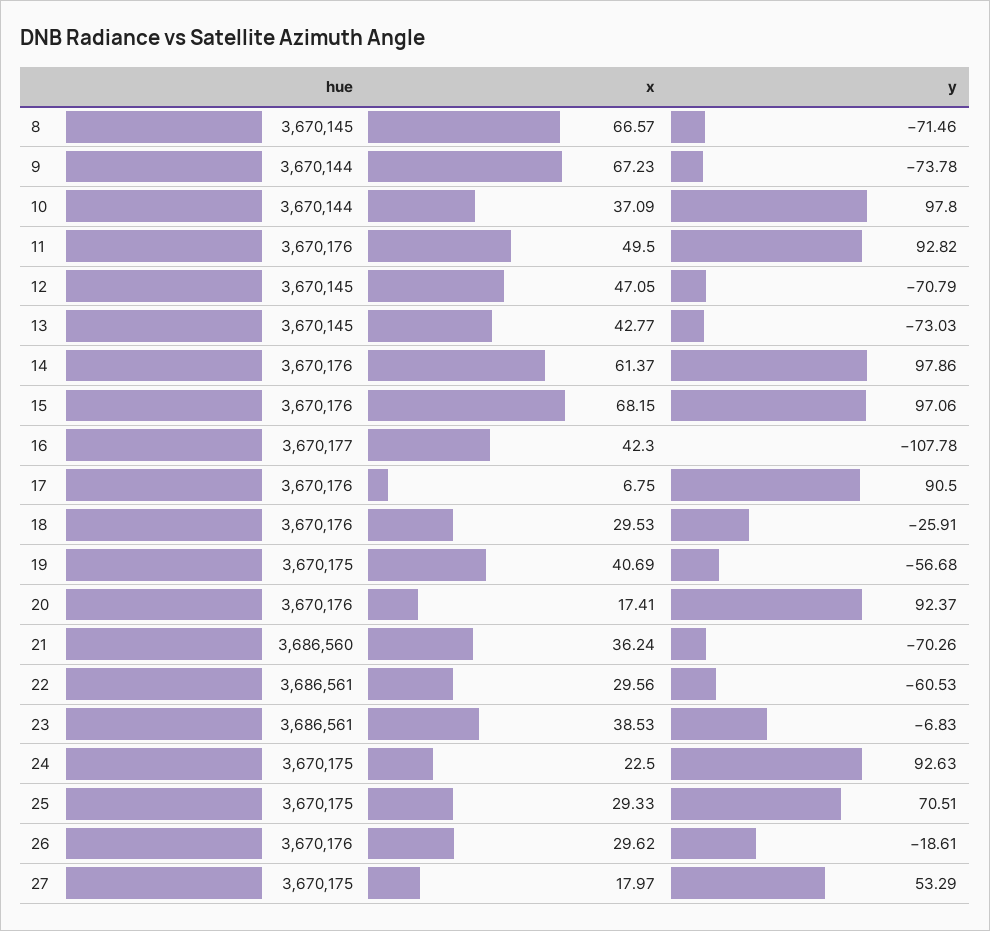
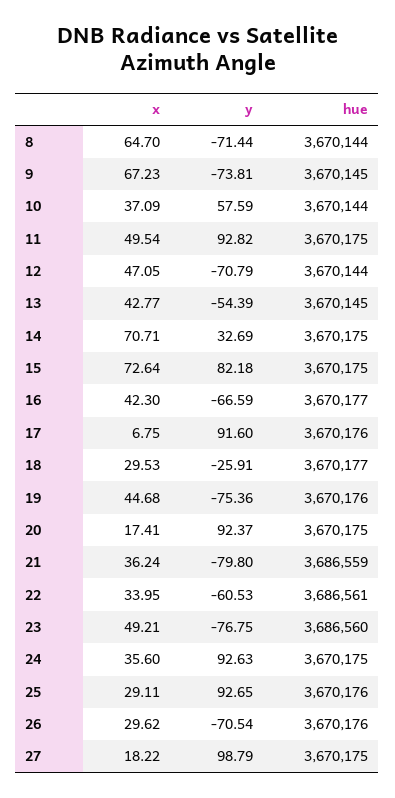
hue, 8: 3670145 -> 3670144
x, 8: 66.57 -> 64.7
y, 8: -71.46 -> -71.44
hue, 9: 3670144 -> 3670145
y, 9: -73.78 -> -73.81
y, 10: 97.8 -> 57.59
hue, 11: 3670176 -> 3670175
x, 11: 49.5 -> 49.54
hue, 12: 3670145 -> 3670144
y, 13: -73.03 -> -54.39
hue, 14: 3670176 -> 3670175
x, 14: 61.37 -> 70.71
y, 14: 97.86 -> 32.69
hue, 15: 3670176 -> 3670175
x, 15: 68.15 -> 72.64
y, 15: 97.06 -> 82.18
y, 16: -107.78 -> -66.59
y, 17: 90.5 -> 91.6
hue, 18: 3670176 -> 3670177
hue, 19: 3670175 -> 3670176
x, 19: 40.69 -> 44.68
y, 19: -56.68 -> -75.36
hue, 20: 3670176 -> 3670175
hue, 21: 3686560 -> 3686559
y, 21: -70.26 -> -79.8
x, 22: 29.56 -> 33.95
hue, 23: 3686561 -> 3686560
x, 23: 38.53 -> 49.21
y, 23: -6.83 -> -76.75
x, 24: 22.5 -> 35.6
hue, 25: 3670175 -> 3670176
x, 25: 29.33 -> 29.11
y, 25: 70.51 -> 92.65
y, 26: -18.61 -> -70.54
x, 27: 17.97 -> 18.22
y, 27: 53.29 -> 98.79

